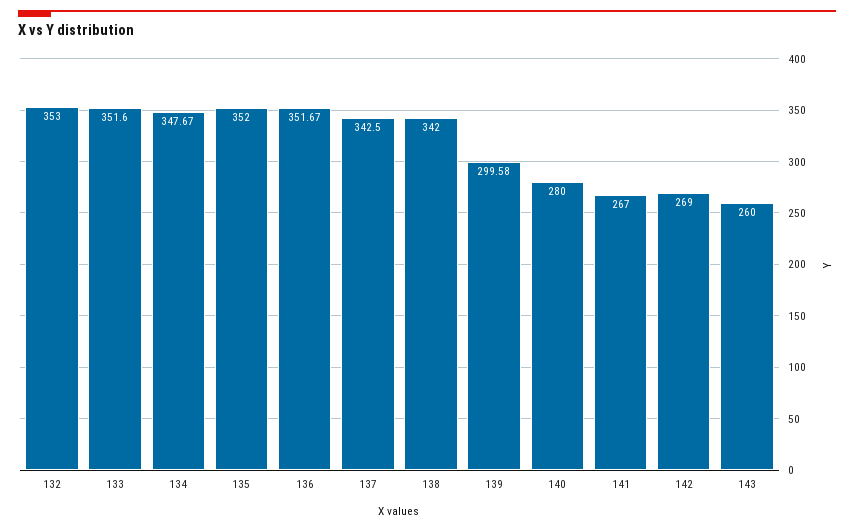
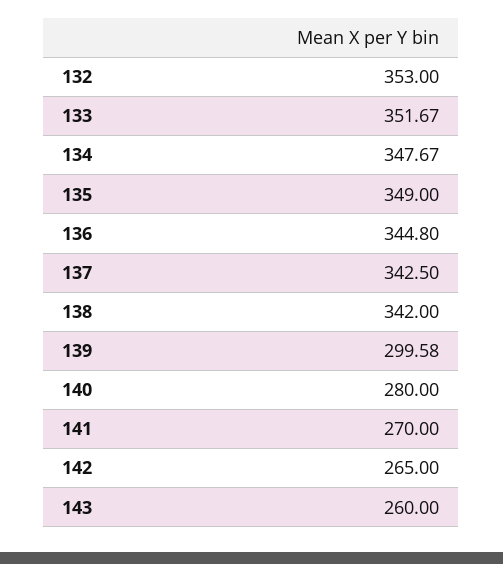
133: 351.6 -> 351.67
135: 352 -> 349
136: 351.67 -> 344.8
141: 267 -> 270
142: 269 -> 265

